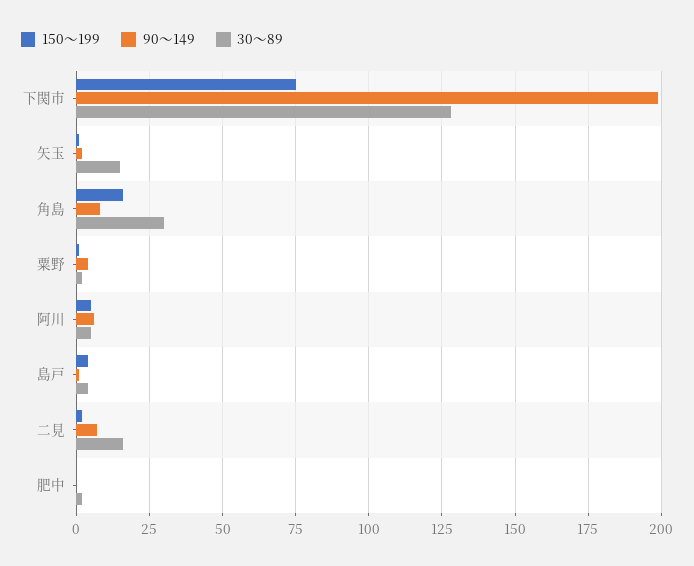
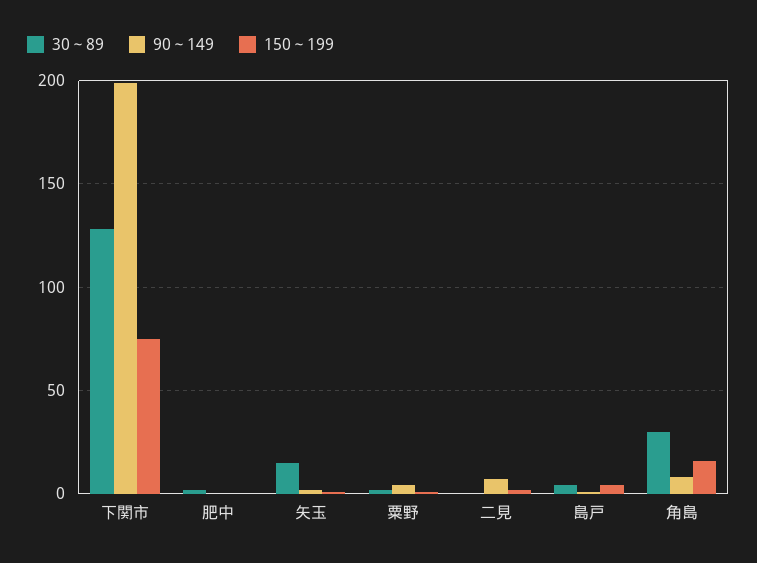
150～199, 阿川: 5 -> none
90～149, 阿川: 5 -> none
30～89, 阿川: 5 -> none
30～89, 二見: 15 -> 0

